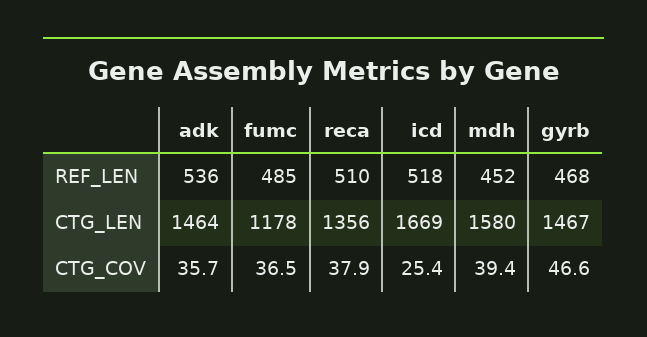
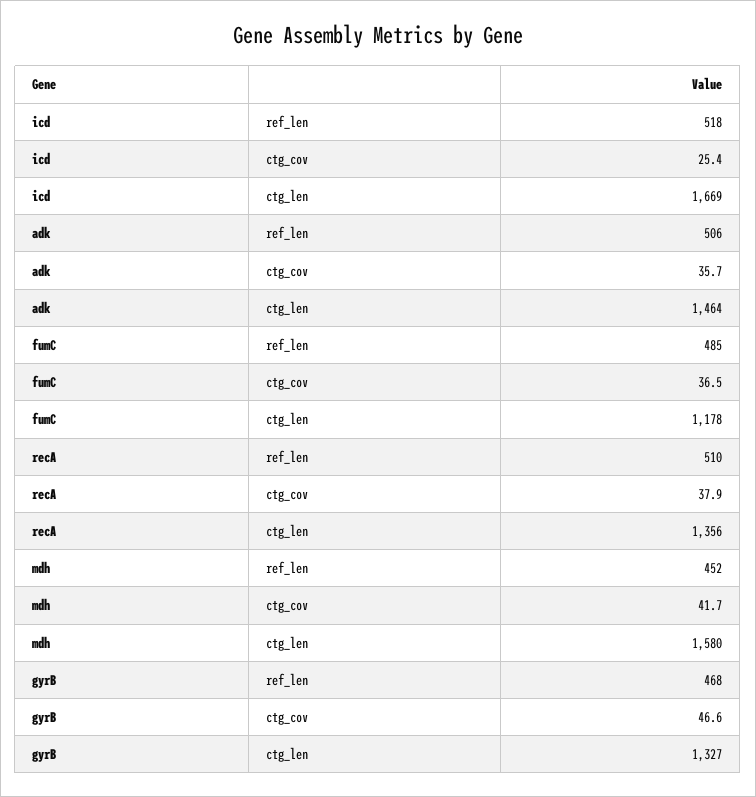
adk, REF_LEN: 536 -> 506
gyrb, CTG_LEN: 1467 -> 1327
mdh, CTG_COV: 39.4 -> 41.7

